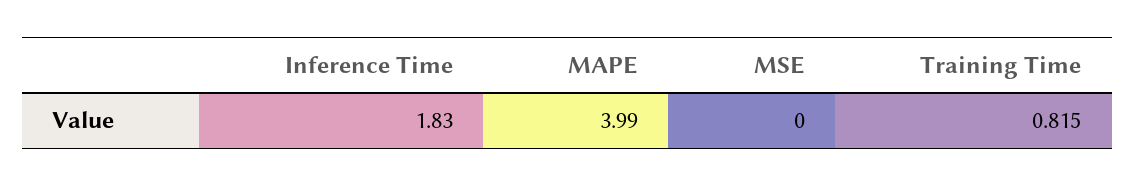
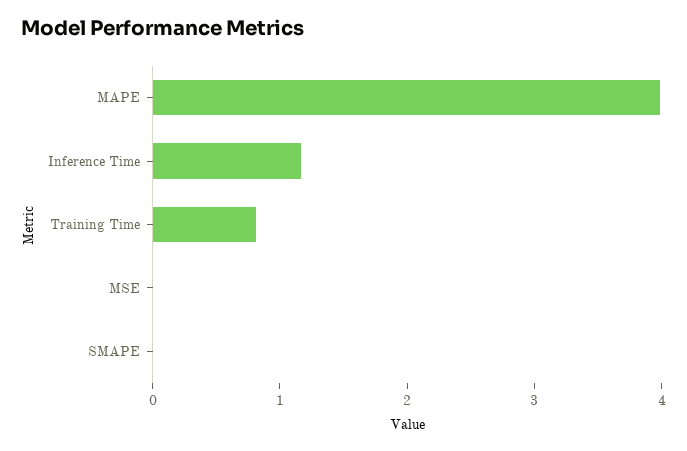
Inference Time: 1.83 -> 1.2
SMAPE: none -> 0

